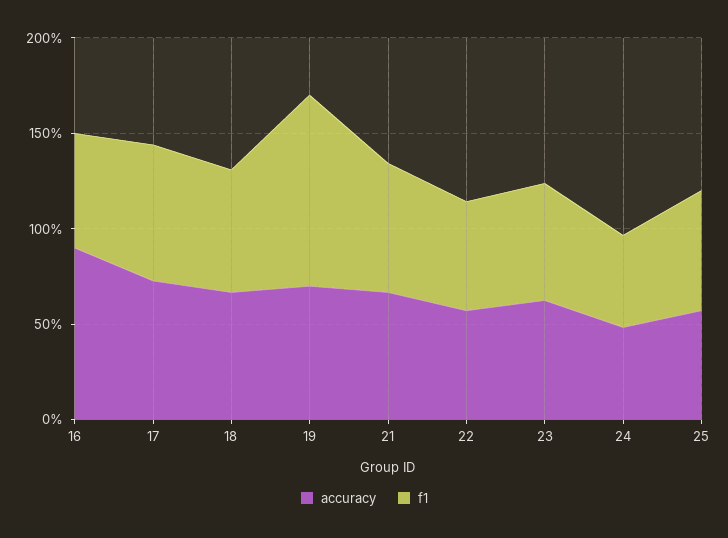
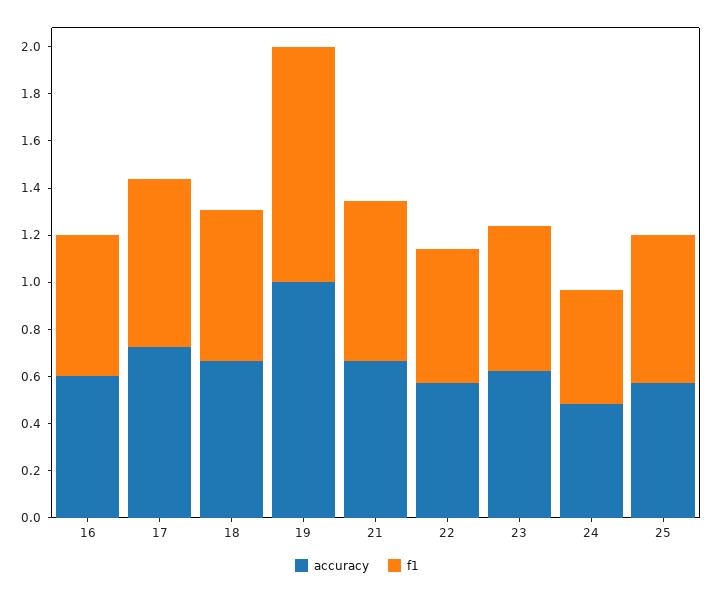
accuracy, 16: 0.9 -> 0.6
accuracy, 19: 0.7 -> 1

